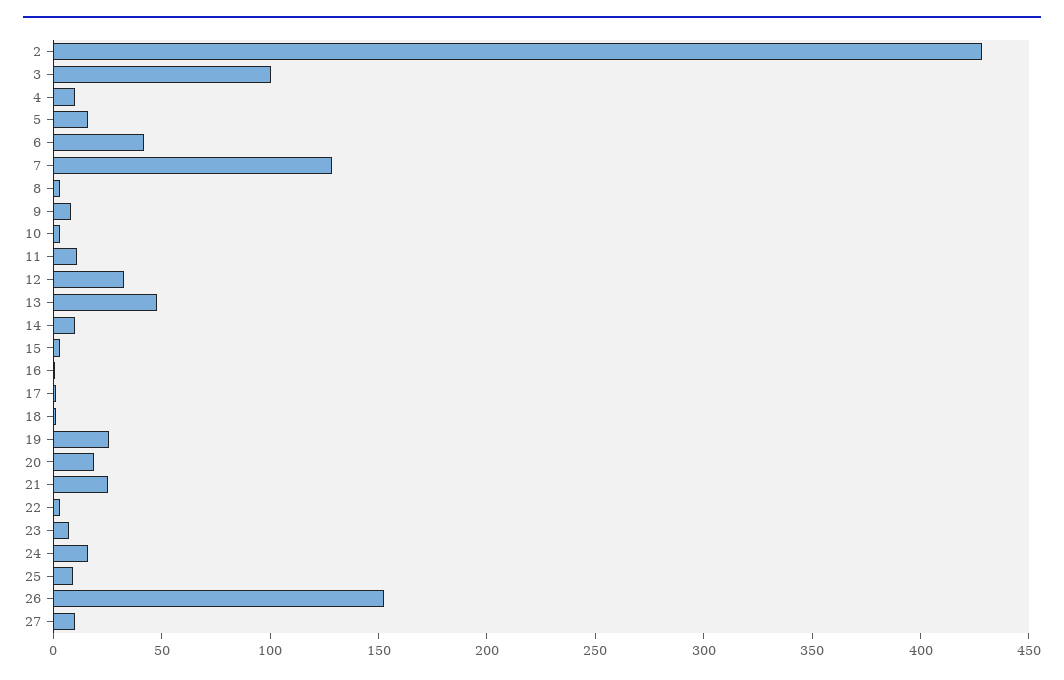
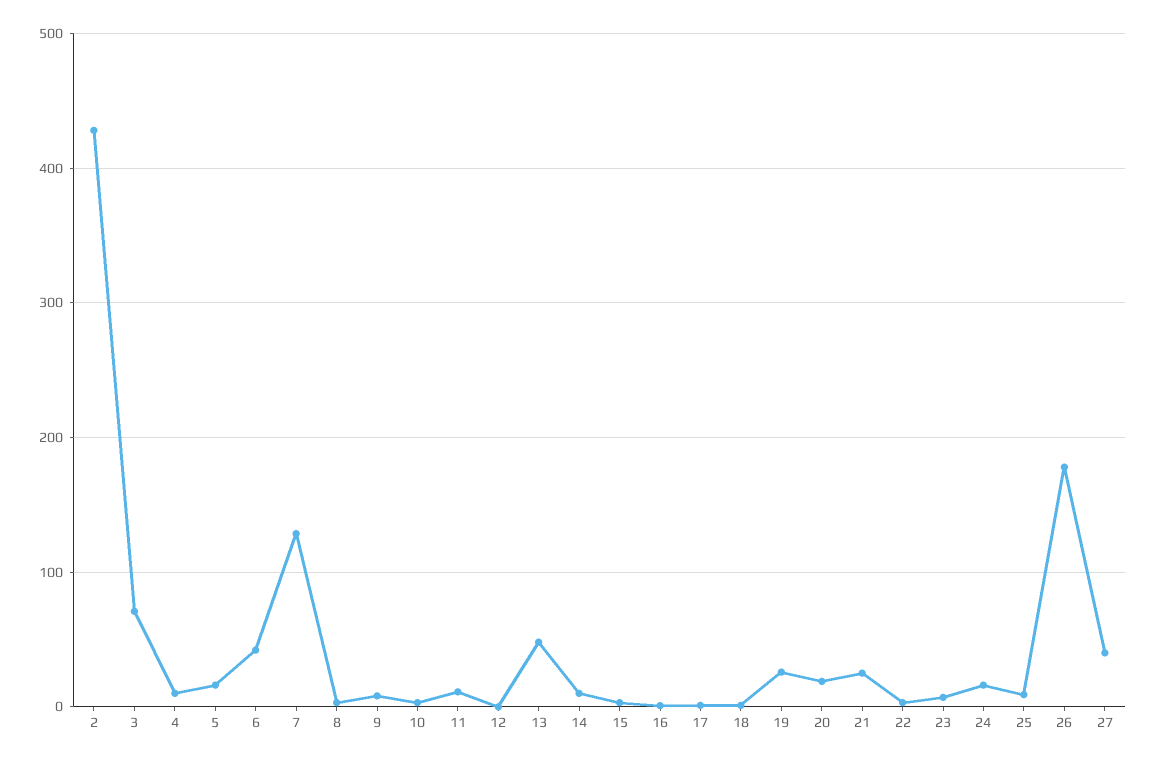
3: 100 -> 70
12: 30 -> 0
26: 150 -> 180
27: 10 -> 40

